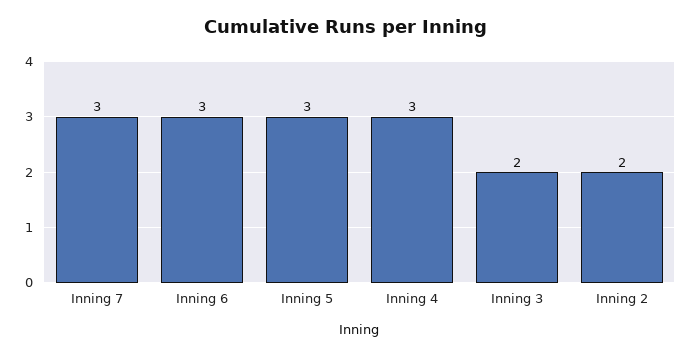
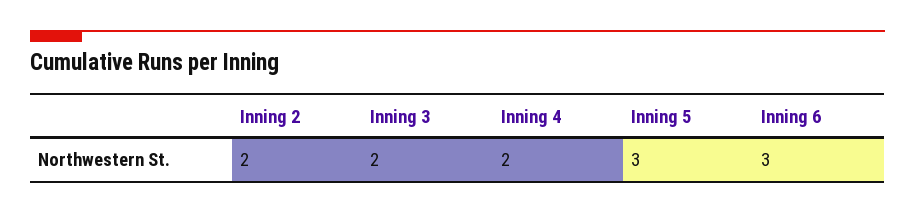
Inning 7: 3 -> none
Inning 4: 3 -> 2

